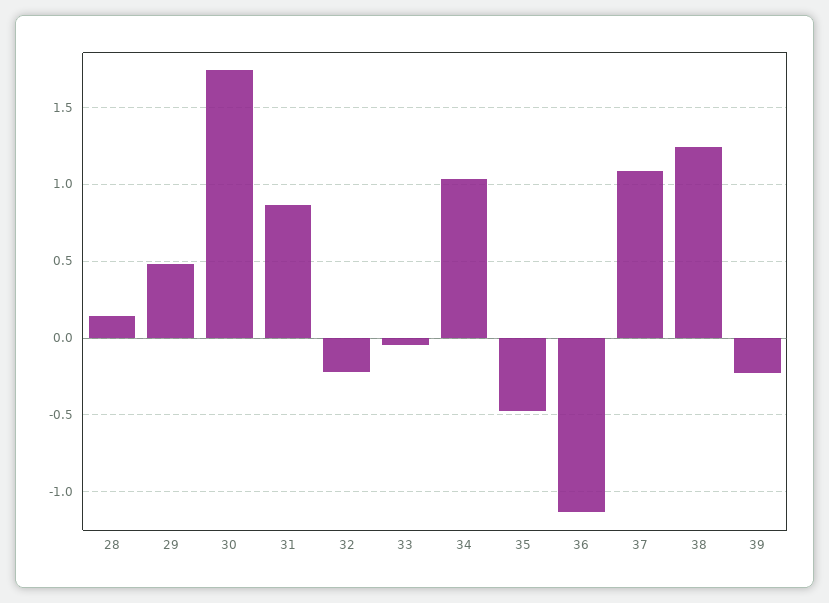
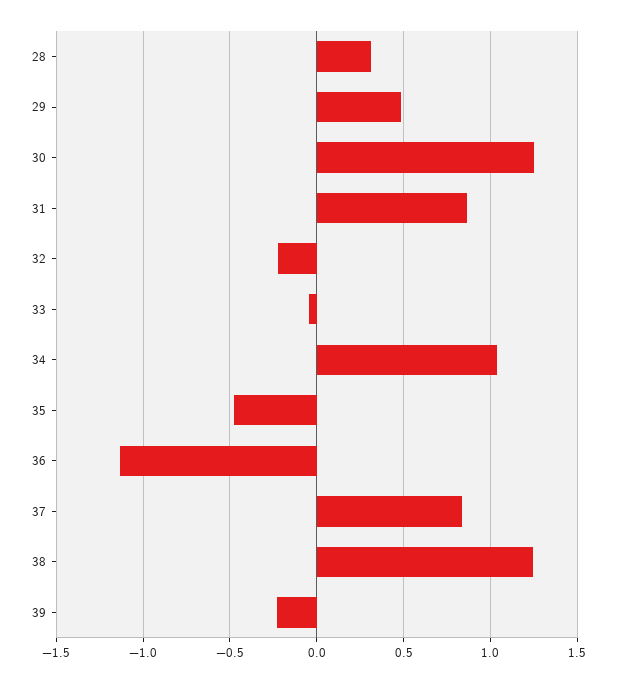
28: 0.15 -> 0.3
30: 1.75 -> 1.25
37: 1.1 -> 0.85

